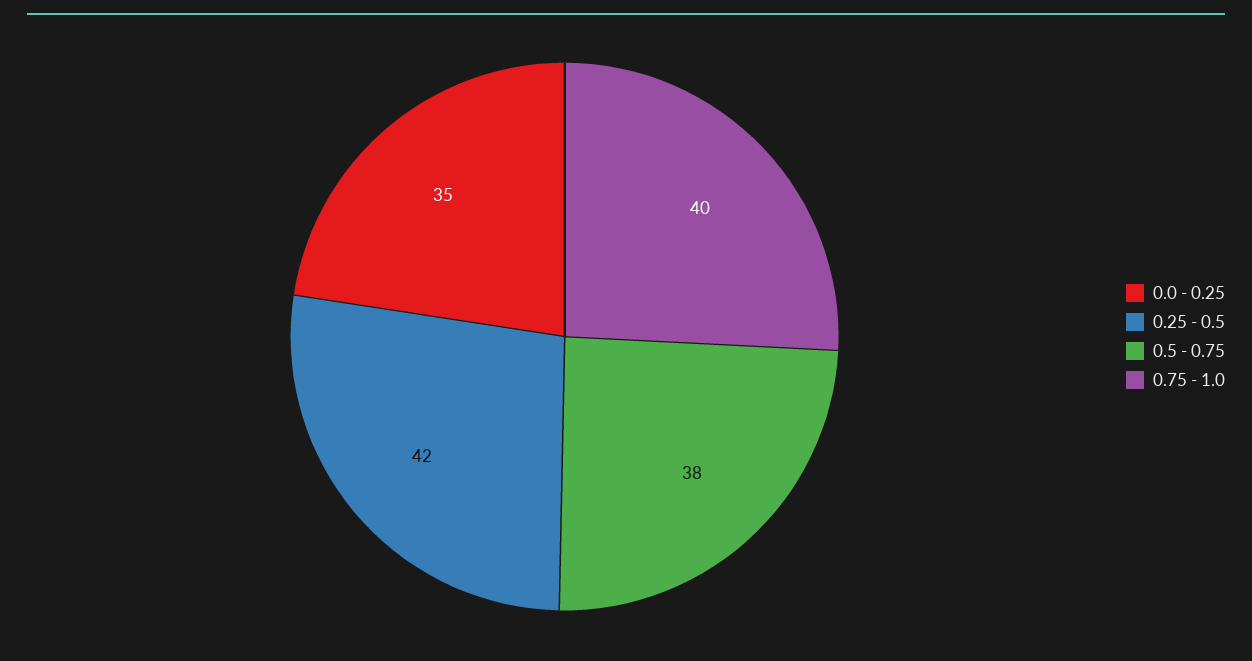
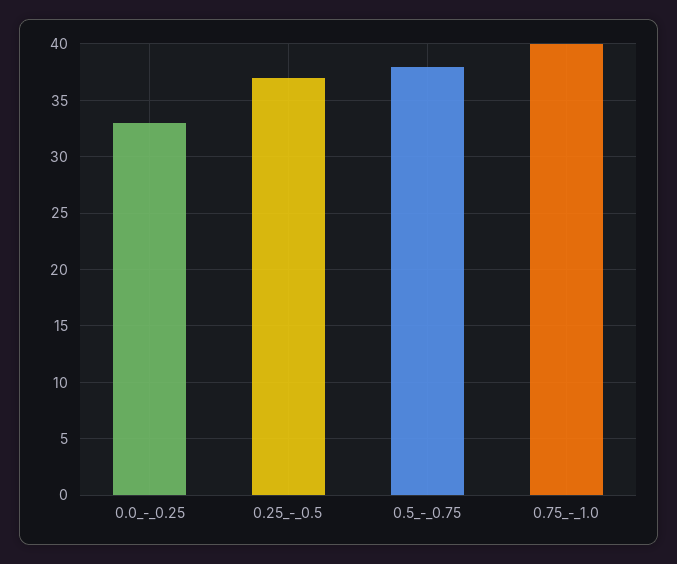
0.0 - 0.25: 35 -> 33
0.25 - 0.5: 42 -> 37

